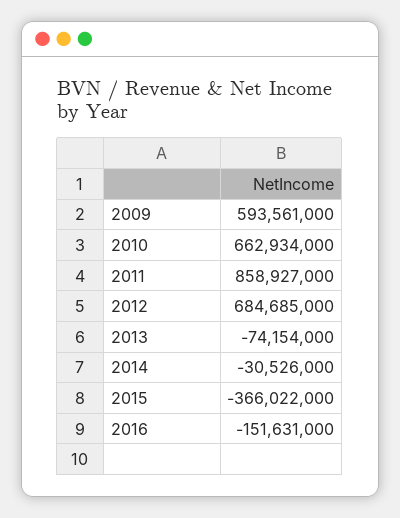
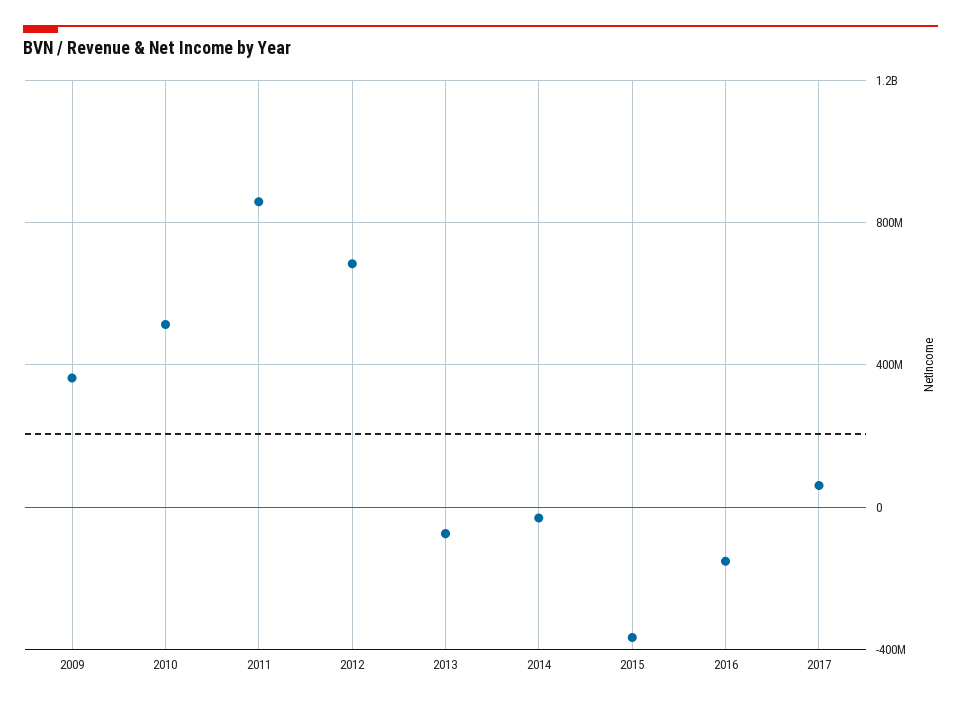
2009: 593561000 -> 350000000
2010: 662934000 -> 500000000
2017: none -> 50000000

